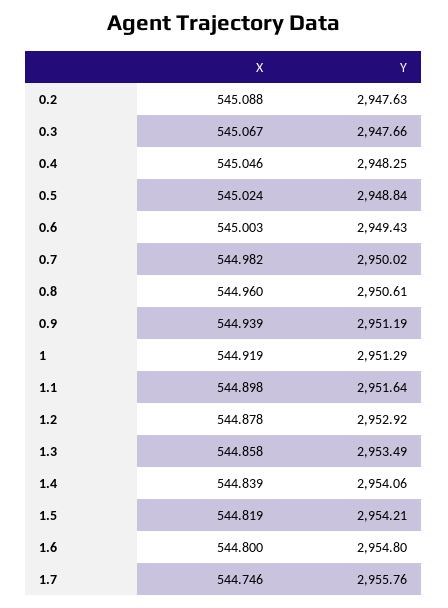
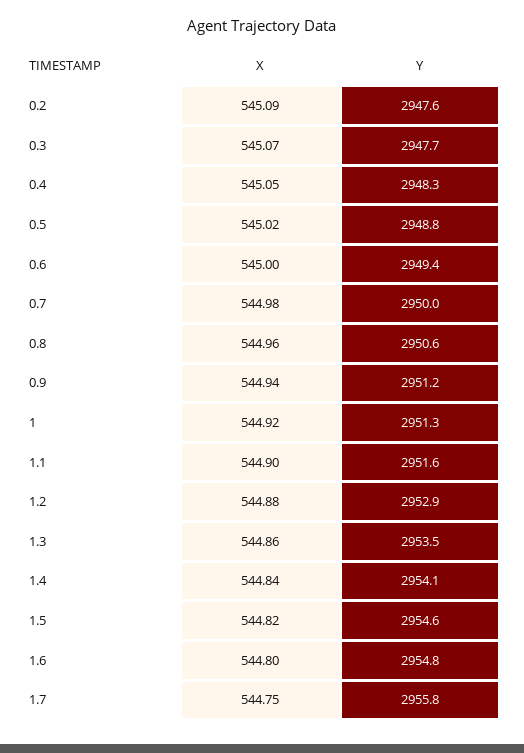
Y, 1.5: 2954.21 -> 2954.6

